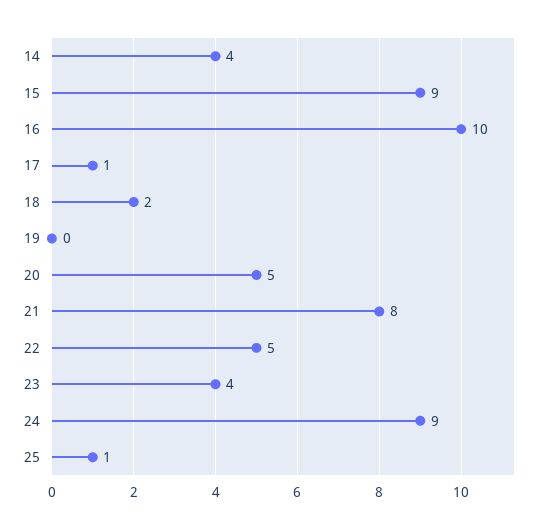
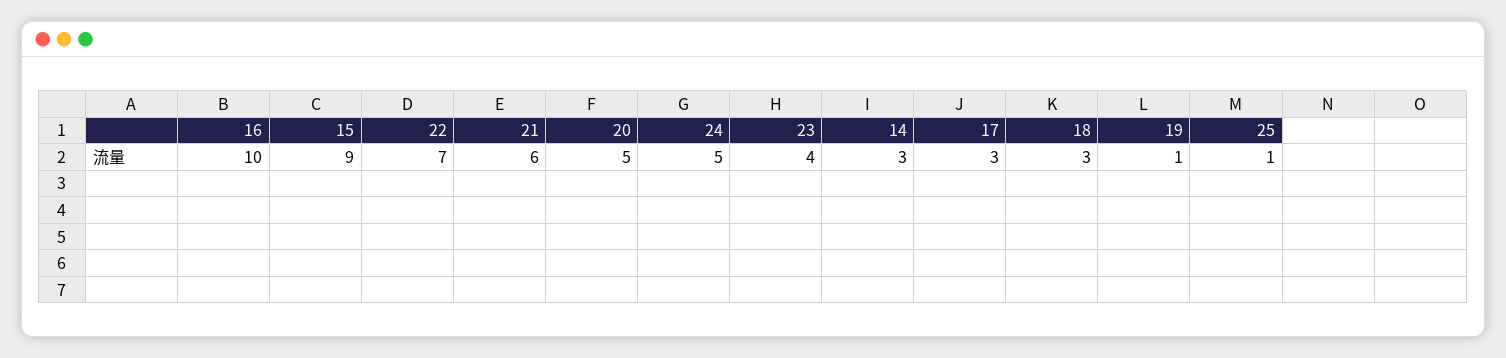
14: 4 -> 3
17: 1 -> 3
18: 2 -> 3
19: 0 -> 1
21: 8 -> 6
22: 5 -> 7
24: 9 -> 5

